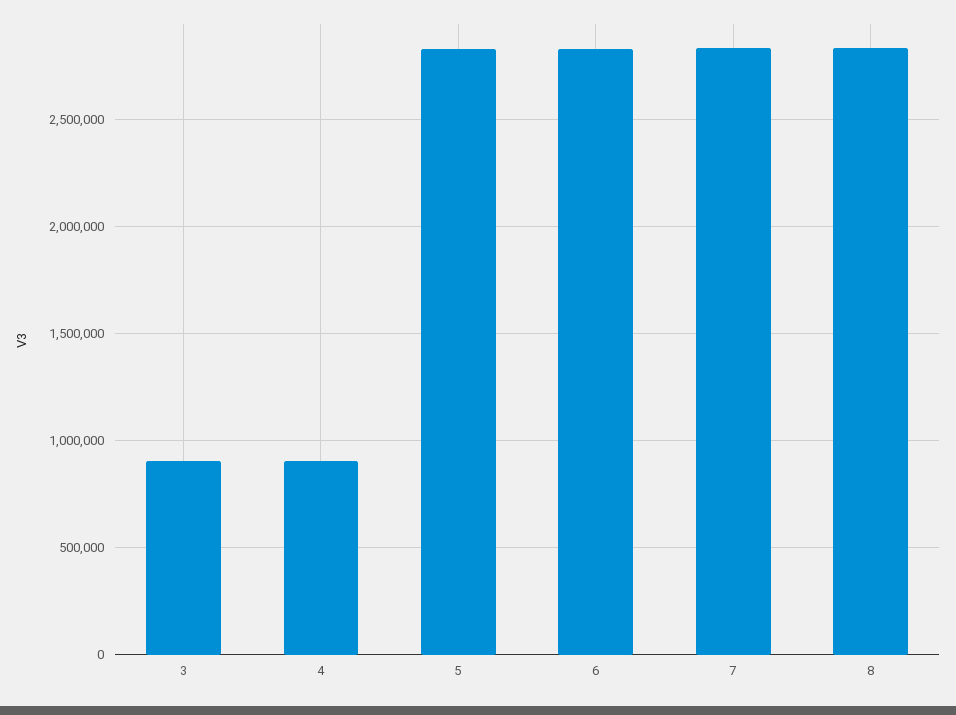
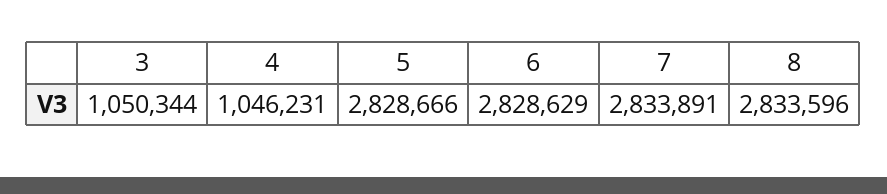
3: 900000 -> 1050344
4: 900000 -> 1046231

